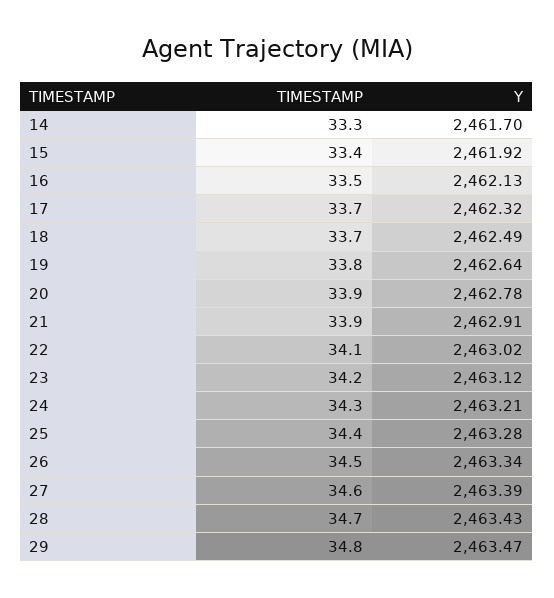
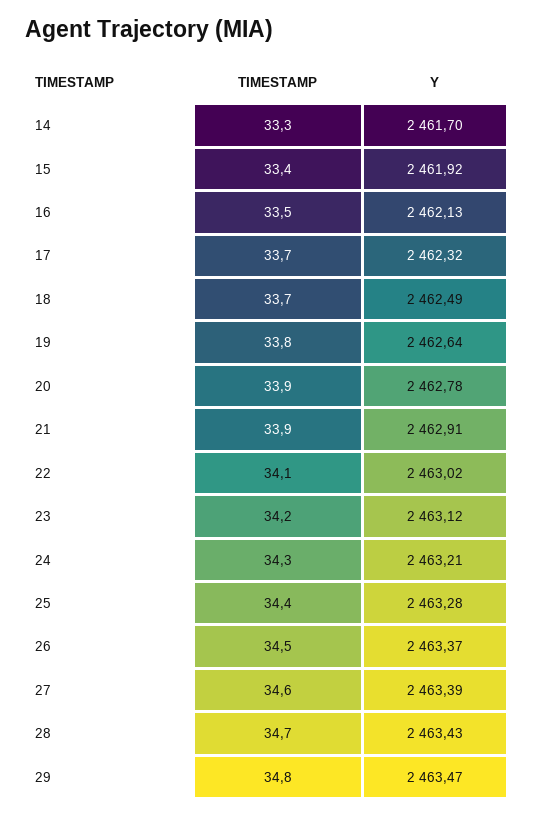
Y, 26: 2463.34 -> 2463.37

